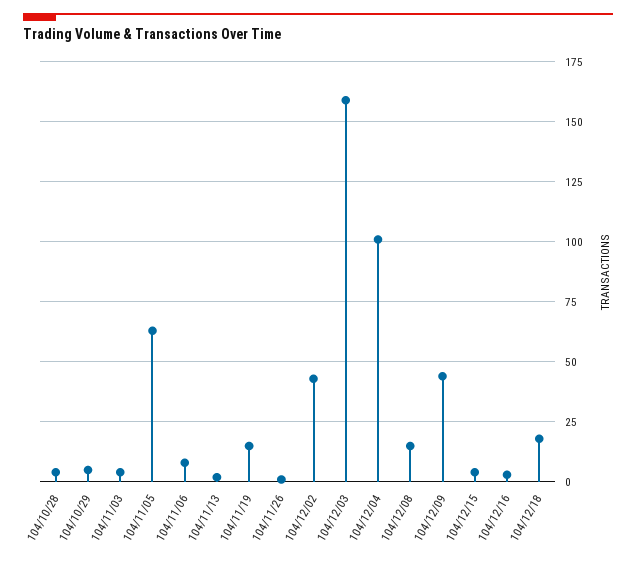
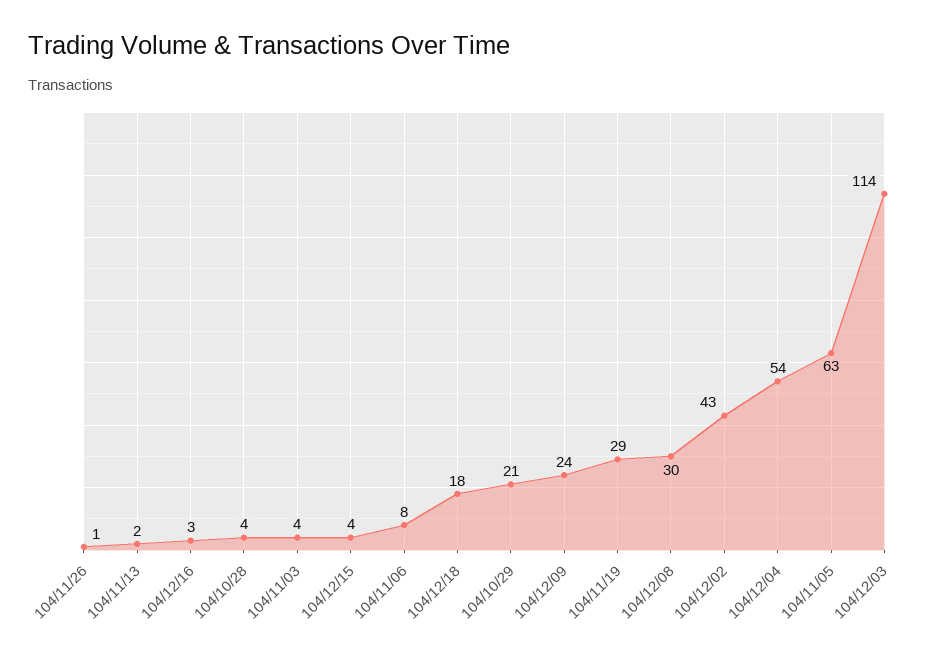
104/10/29: 5 -> 21
104/11/19: 15 -> 29
104/12/03: 160 -> 114
104/12/04: 100 -> 54
104/12/08: 15 -> 30
104/12/09: 45 -> 24

